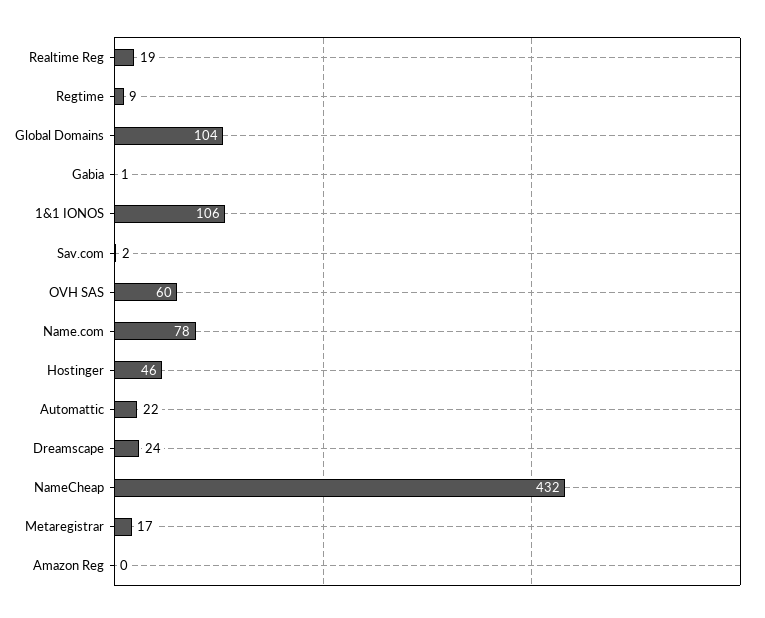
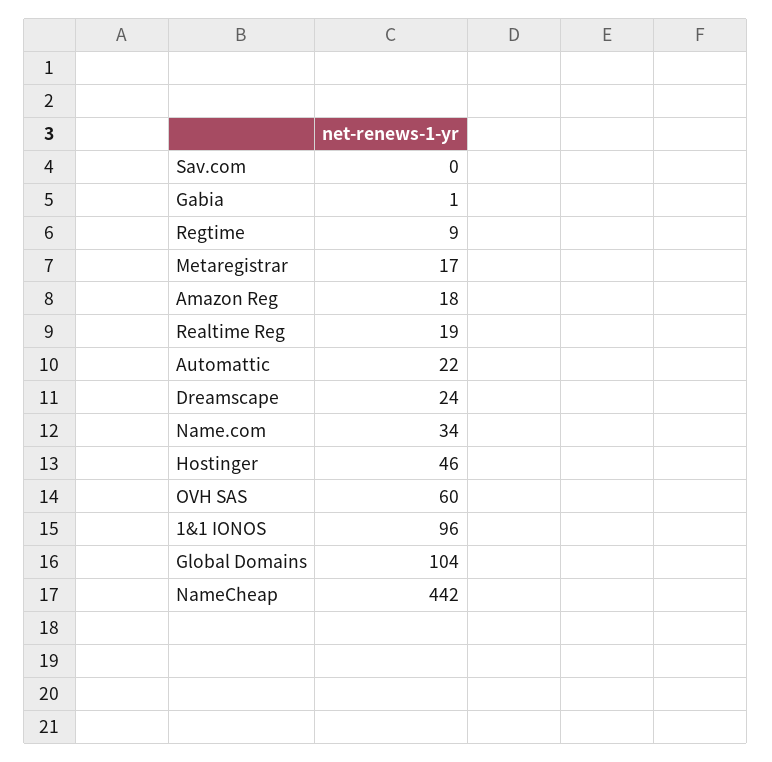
1&1 IONOS: 106 -> 96
Sav.com: 2 -> 0
Name.com: 78 -> 34
NameCheap: 432 -> 442
Amazon Reg: 0 -> 18

